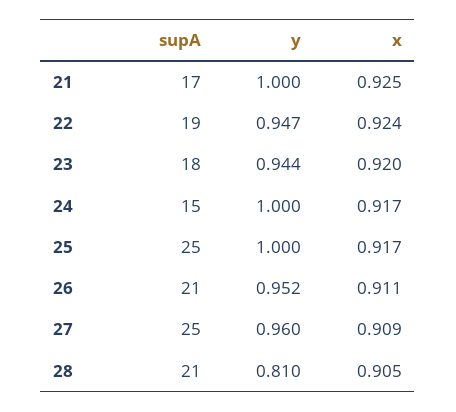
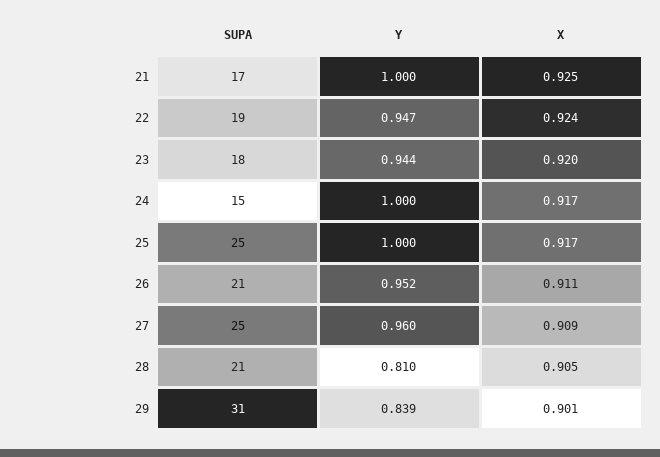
supA, 29: none -> 31
y, 29: none -> 0.839
x, 29: none -> 0.901

